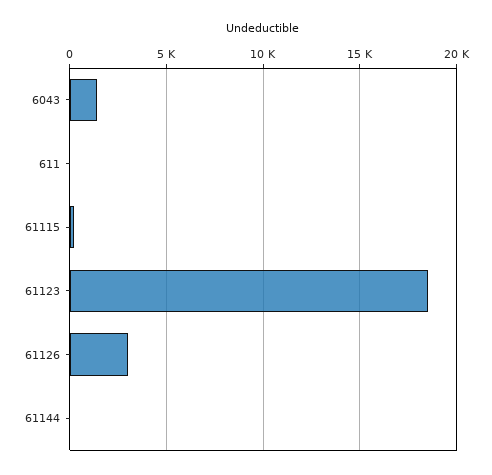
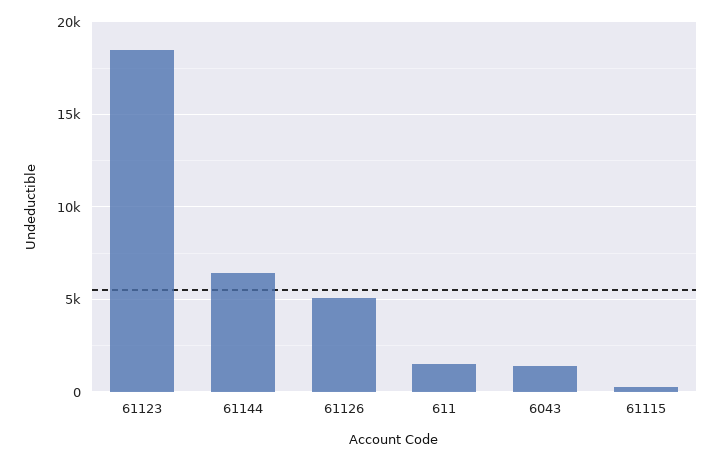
611: 0 -> 1500
61126: 3000 -> 5000
61144: 0 -> 6500

